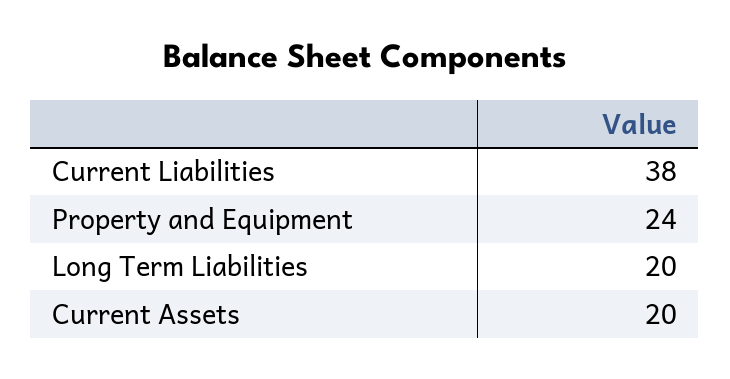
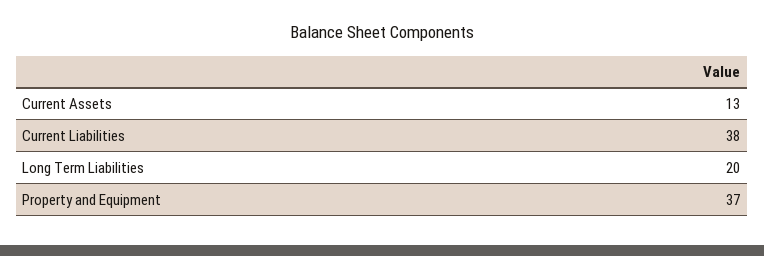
Property and Equipment: 24 -> 37
Current Assets: 20 -> 13

